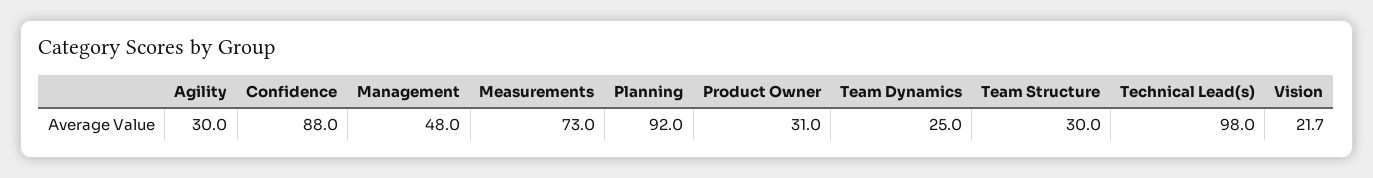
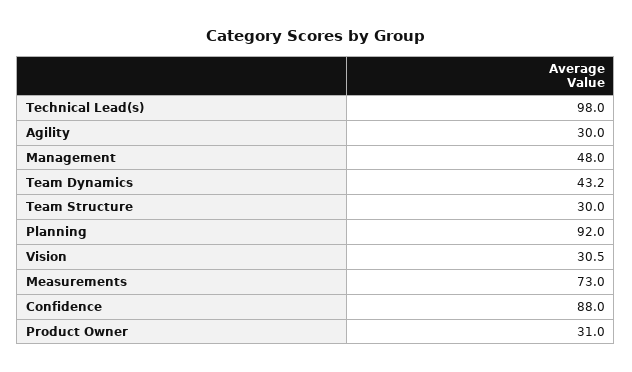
Team Dynamics: 25 -> 43.2
Vision: 21.7 -> 30.5

